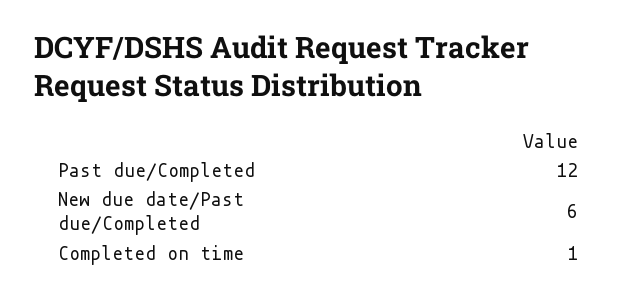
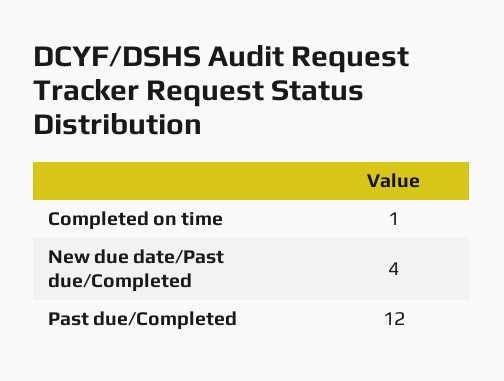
New due date/Past due/Completed: 6 -> 4

